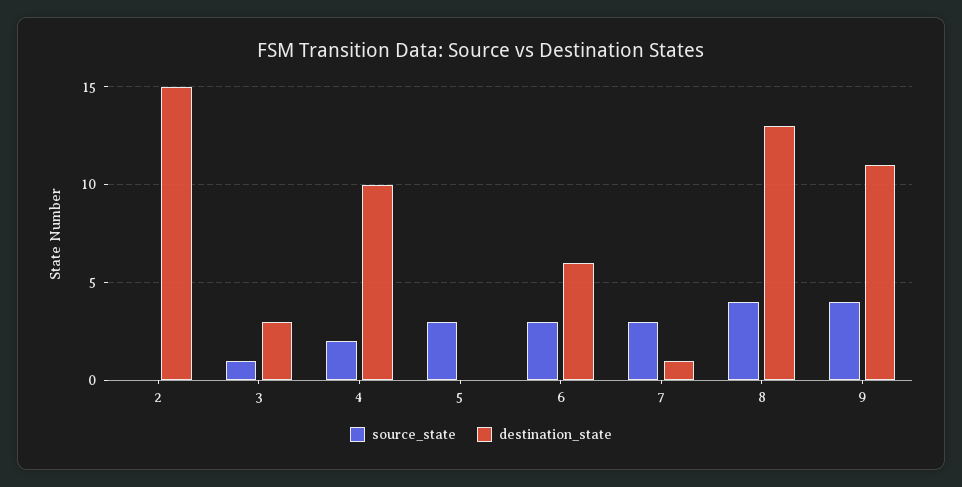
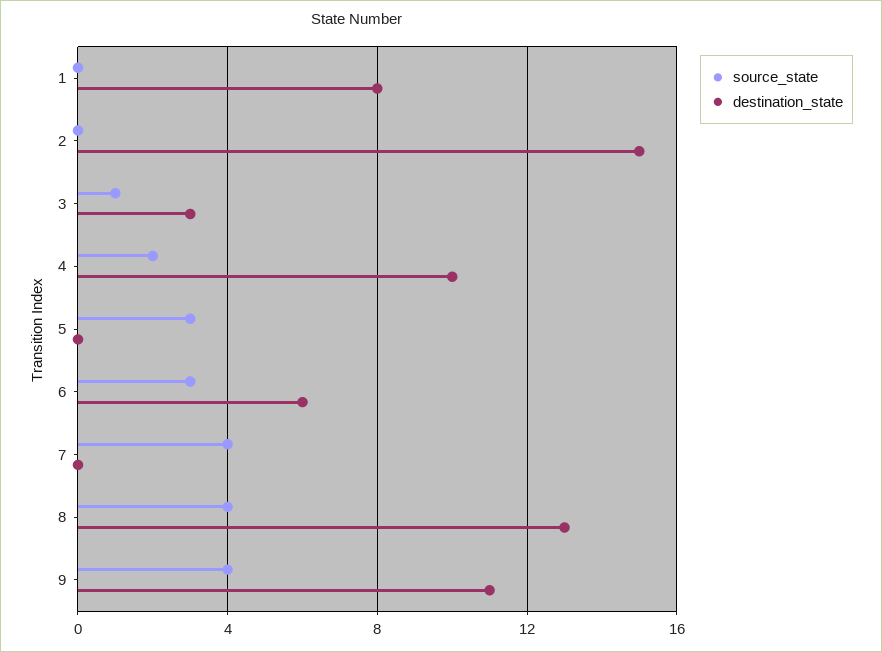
source_state, 7: 3 -> 4
destination_state, 7: 1 -> 0
source_state, 1: none -> 0
destination_state, 1: none -> 8

